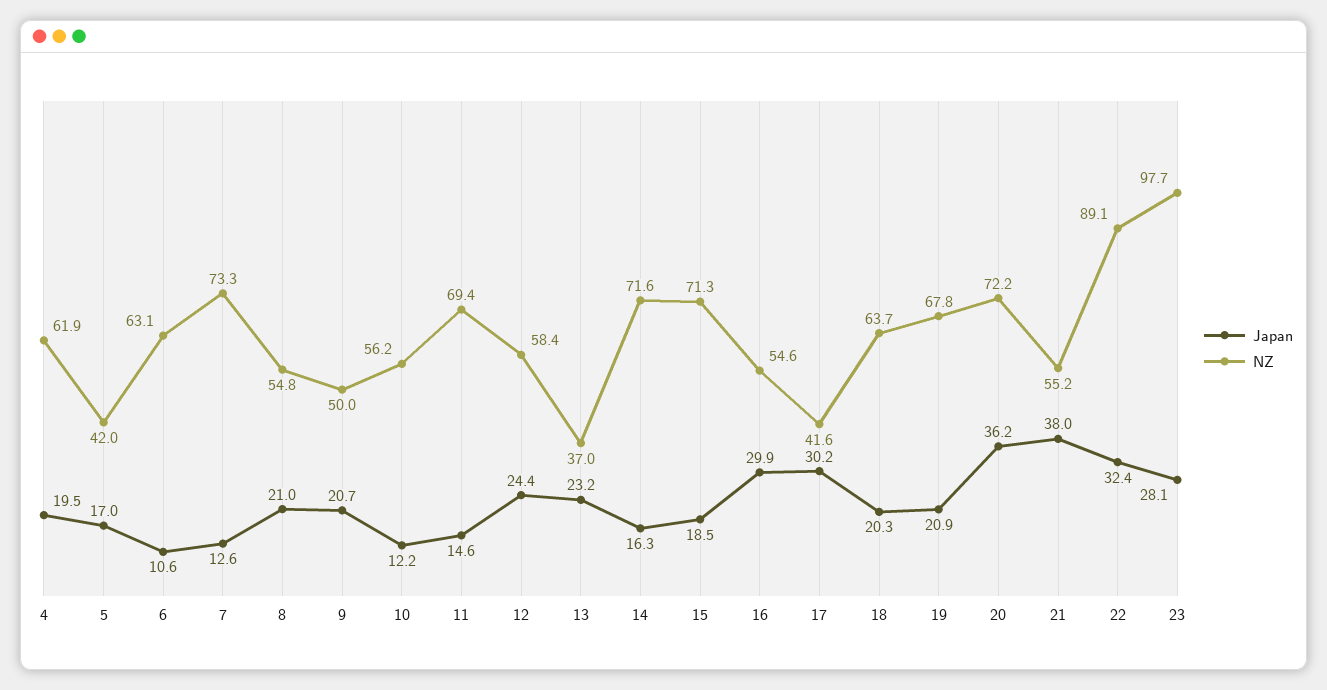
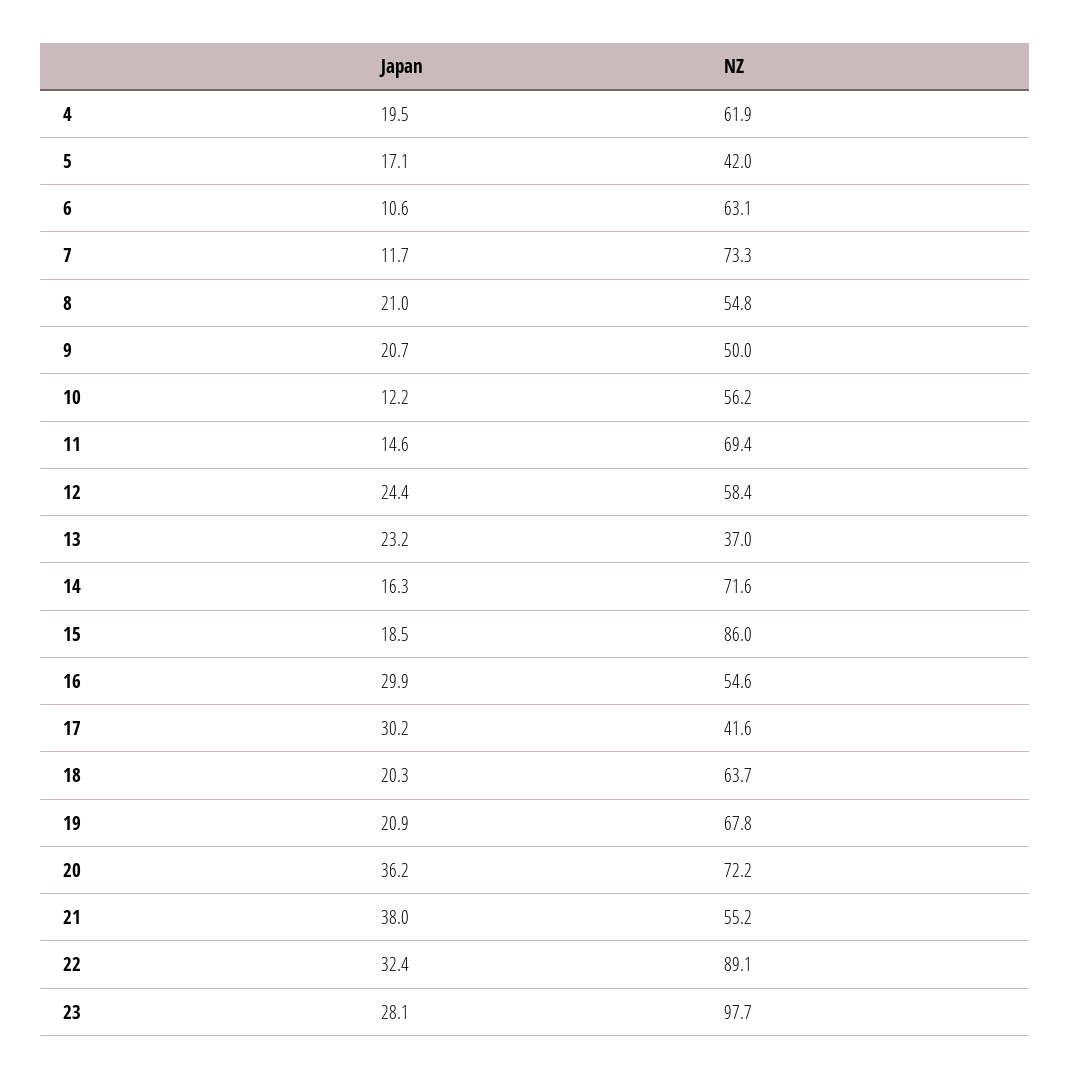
Japan, 5: 17 -> 17.1
Japan, 7: 12.6 -> 11.7
NZ, 15: 71.3 -> 86

